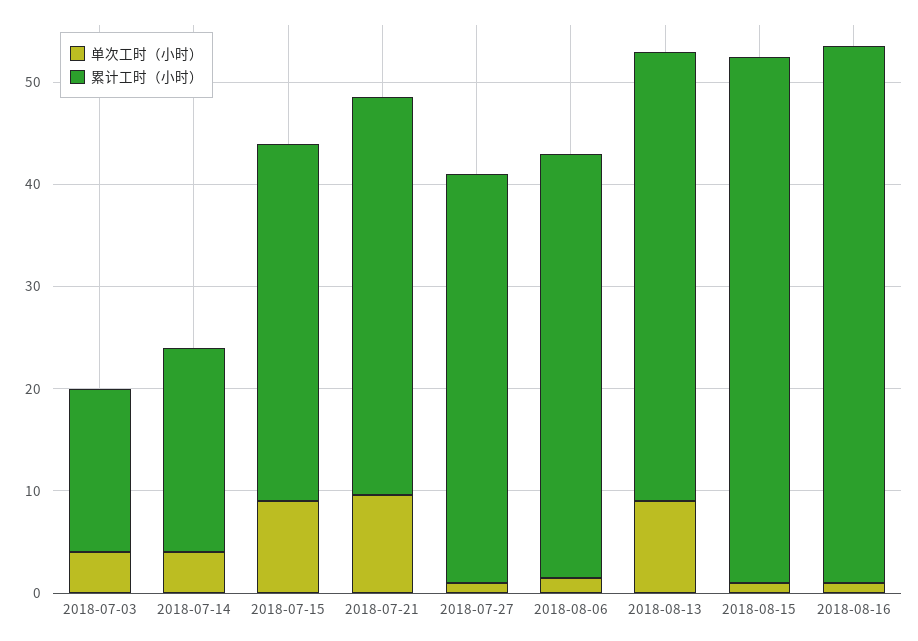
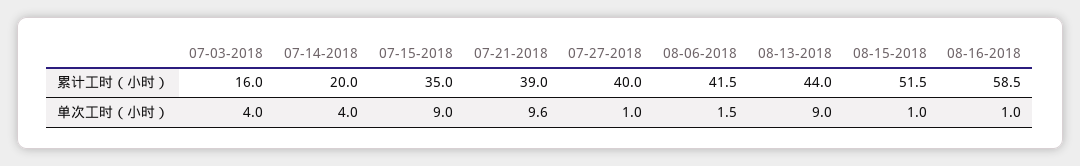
累计工时（小时）, 2018-08-16: 52 -> 58.5

